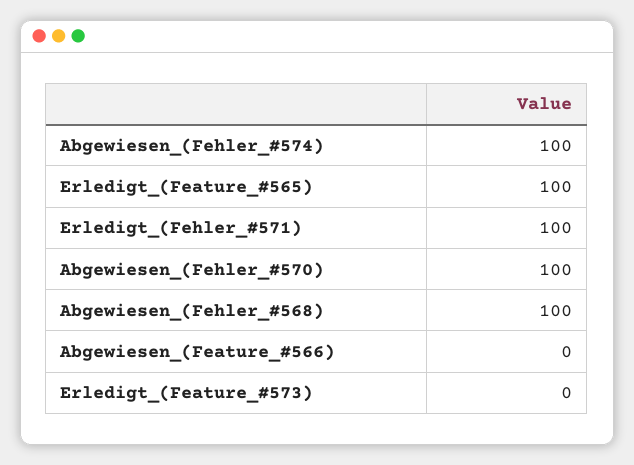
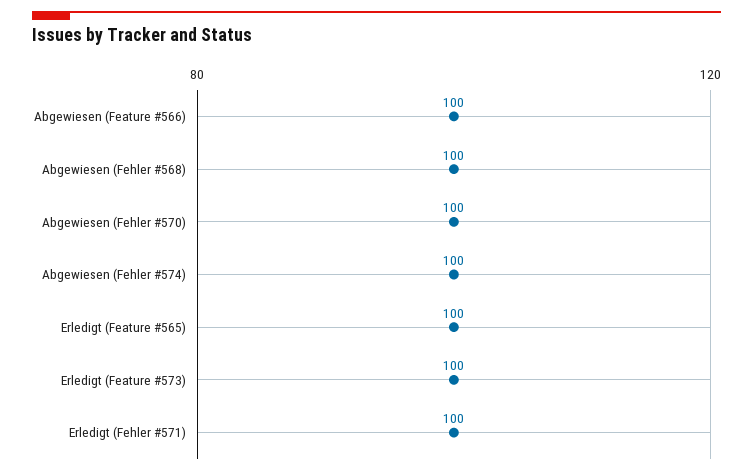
Abgewiesen_(Feature_#566): 0 -> 100
Erledigt_(Feature_#573): 0 -> 100

